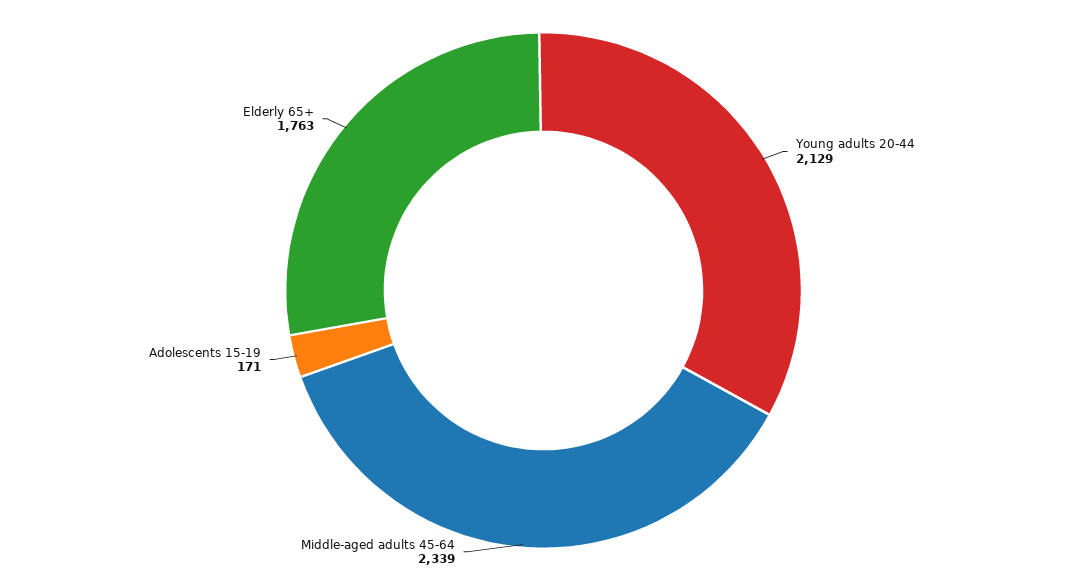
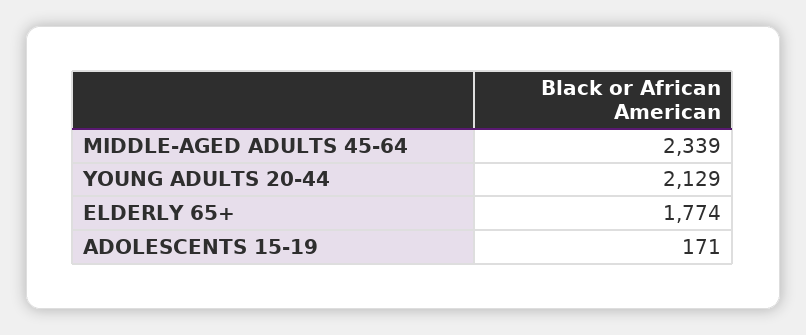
Elderly 65+: 1763 -> 1774

